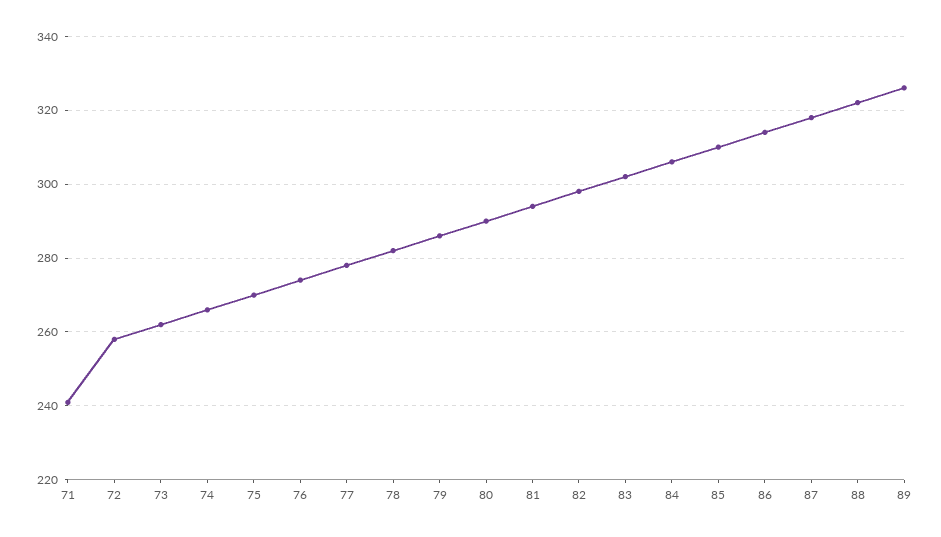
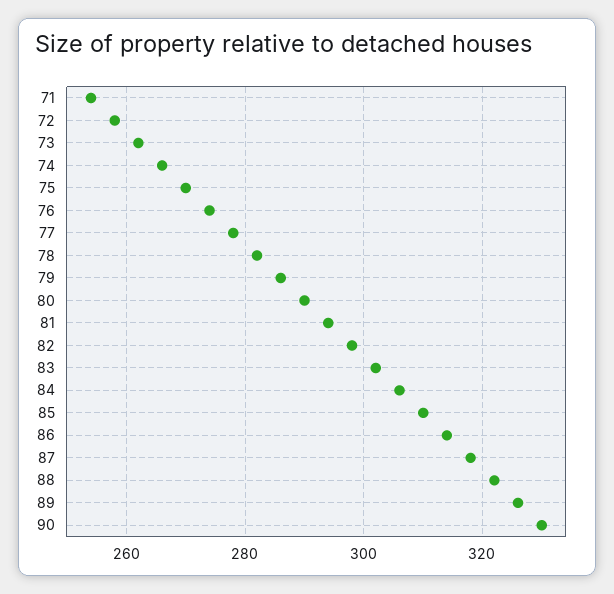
71: 240 -> 255
90: none -> 330

